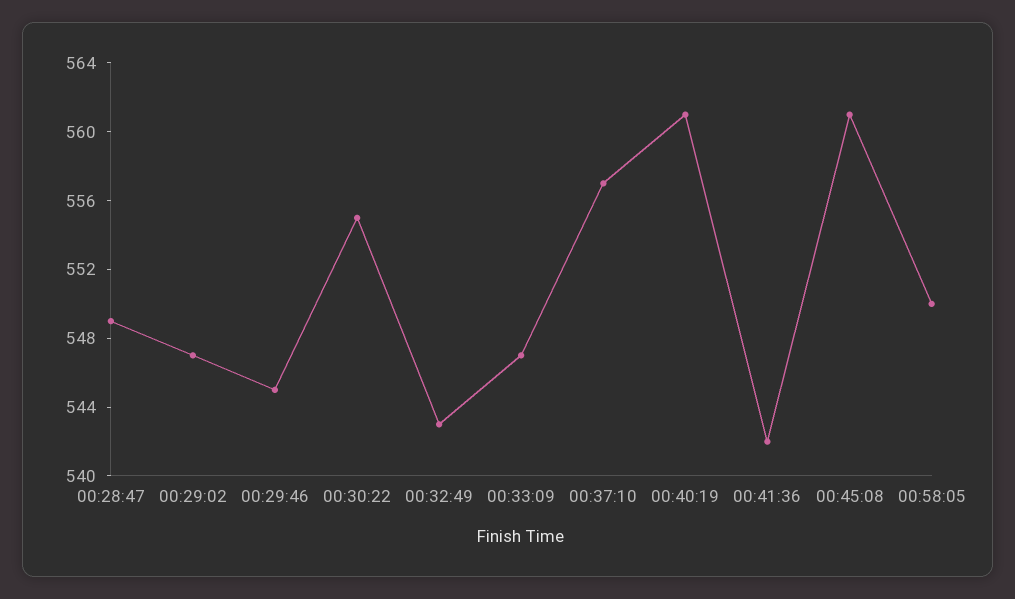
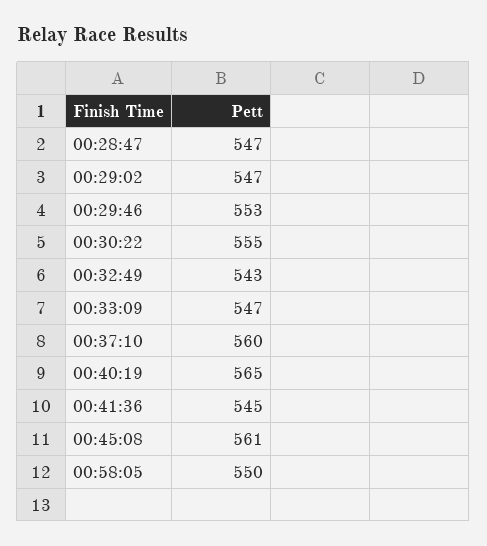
00:28:47: 549 -> 547
00:29:46: 545 -> 553
00:37:10: 557 -> 560
00:40:19: 561 -> 565
00:41:36: 542 -> 545

